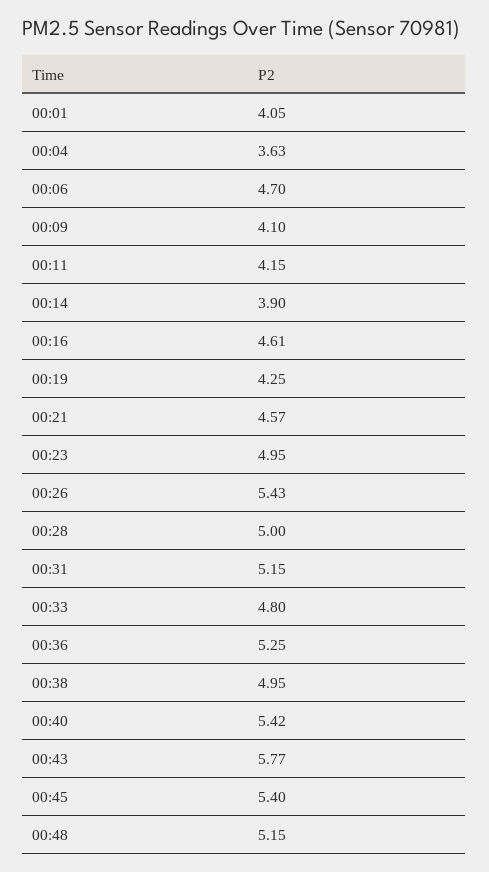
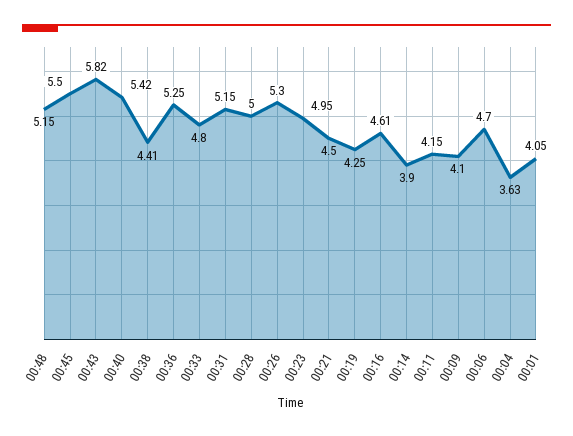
00:21: 4.57 -> 4.5
00:26: 5.43 -> 5.3
00:38: 4.95 -> 4.41
00:43: 5.77 -> 5.82
00:45: 5.4 -> 5.5

